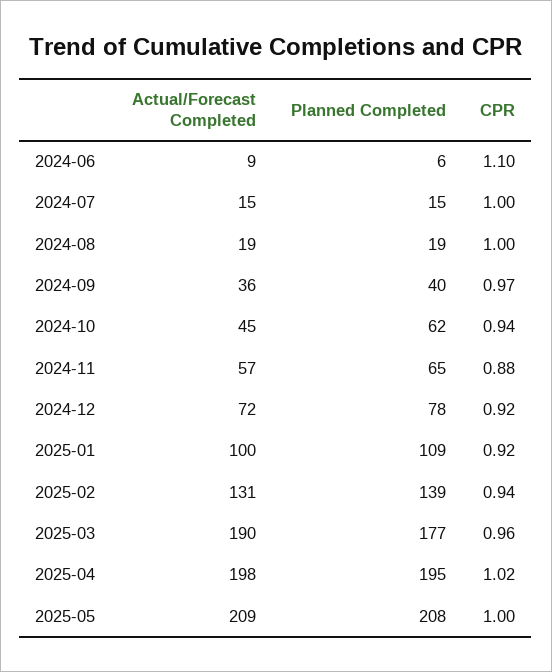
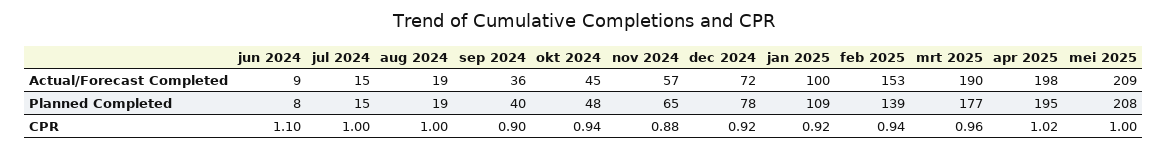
Planned Completed, 2024-06: 6 -> 8
CPR, 2024-09: 0.97 -> 0.9
Planned Completed, 2024-10: 62 -> 48
Actual/Forecast Completed, 2025-02: 131 -> 153

